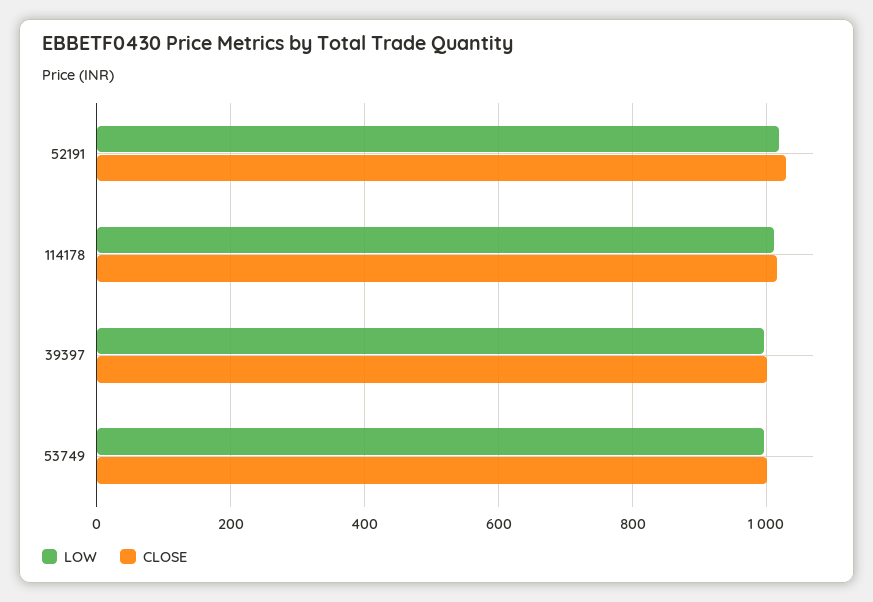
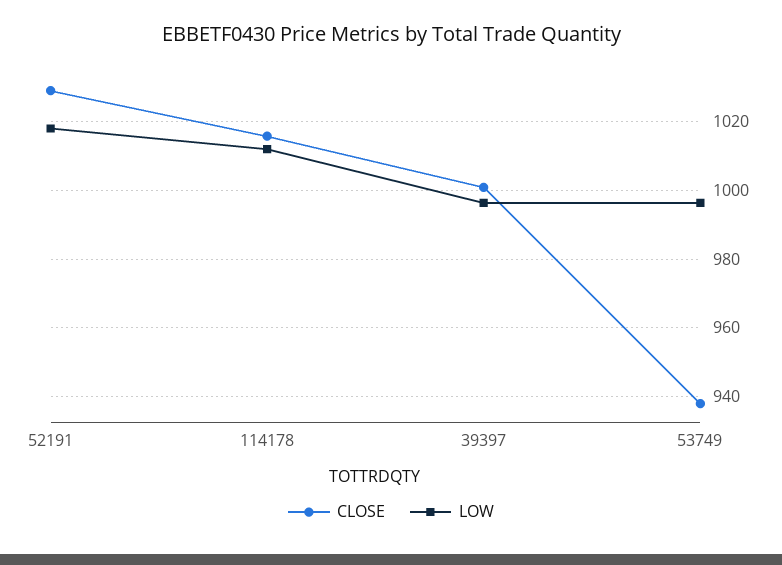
CLOSE, 53749: 1000 -> 938

